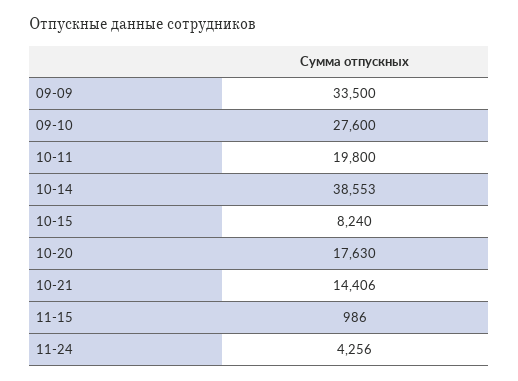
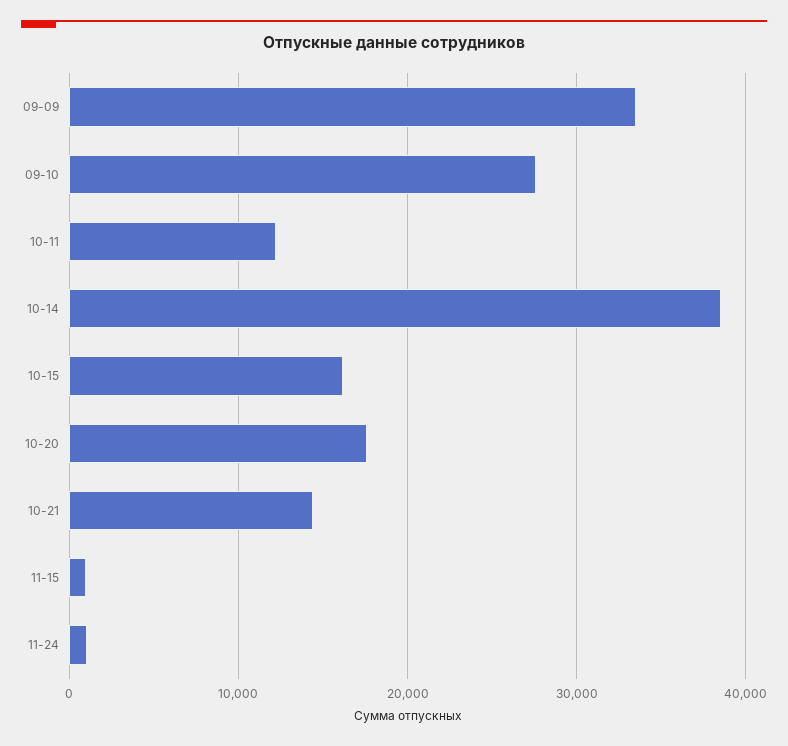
10-11: 19800 -> 12000
10-15: 8240 -> 16000
11-24: 4256 -> 1000

